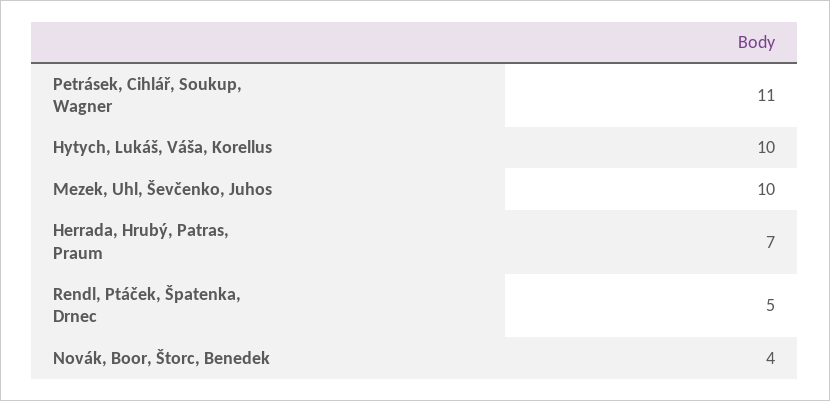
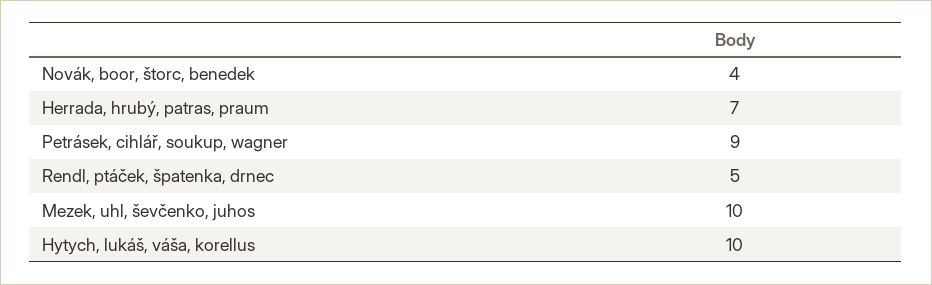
Petrásek, Cihlář, Soukup, Wagner: 11 -> 9

